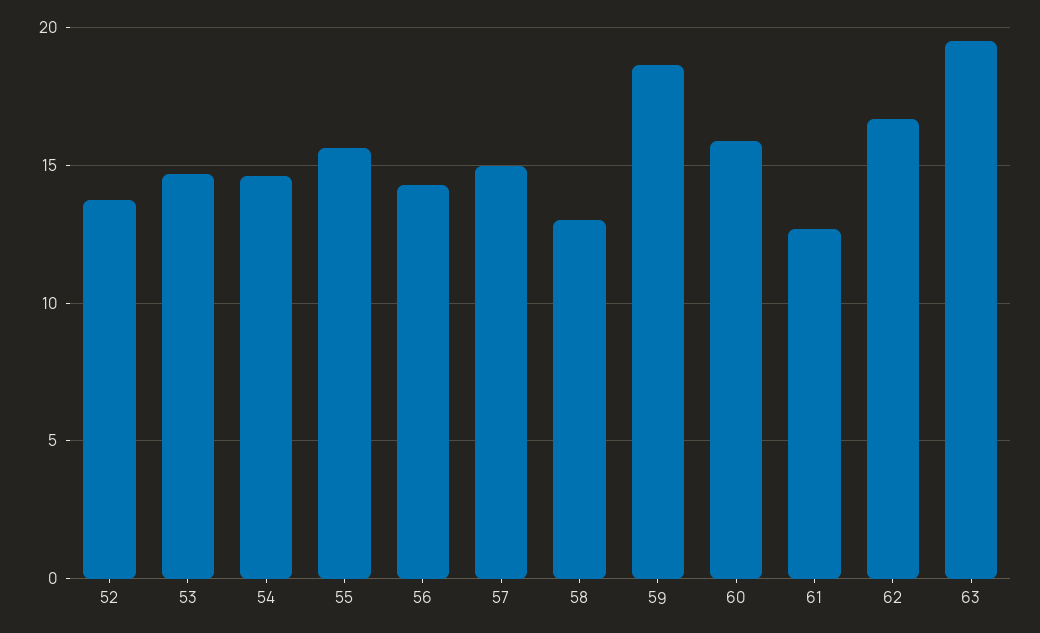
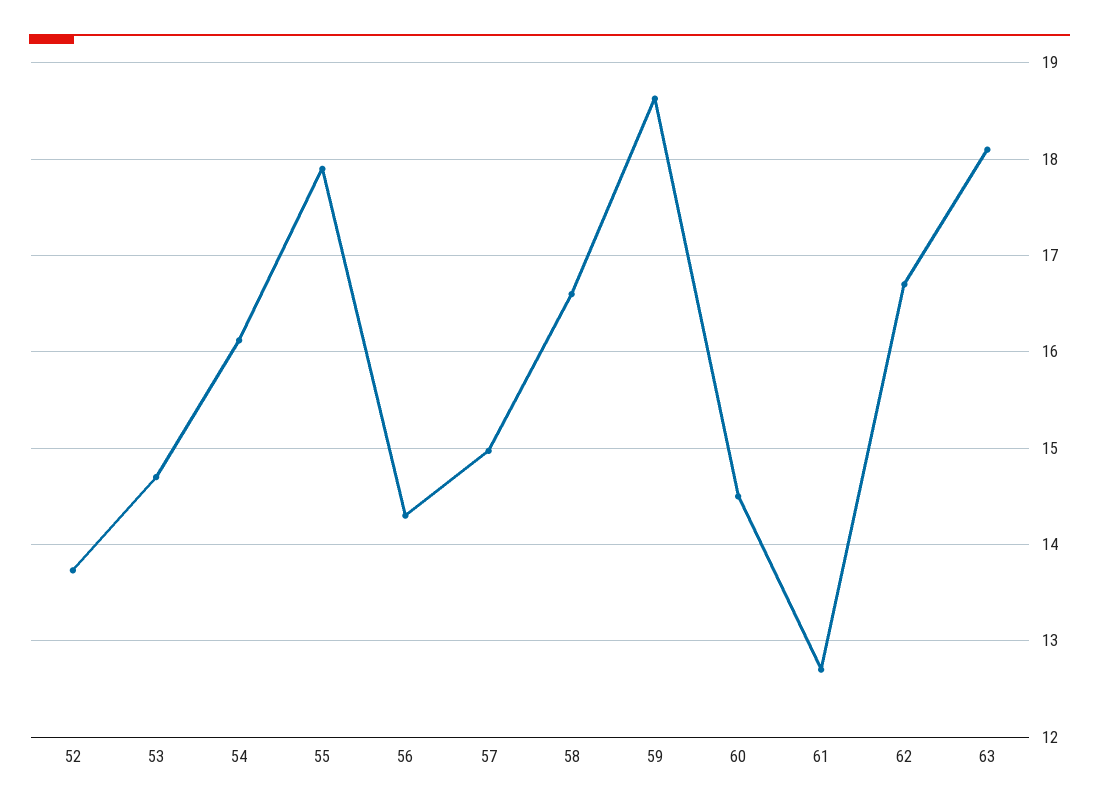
54: 14.5 -> 16.1
55: 15.5 -> 17.9
58: 13 -> 16.6
60: 16 -> 14.5
63: 19.5 -> 18.1

